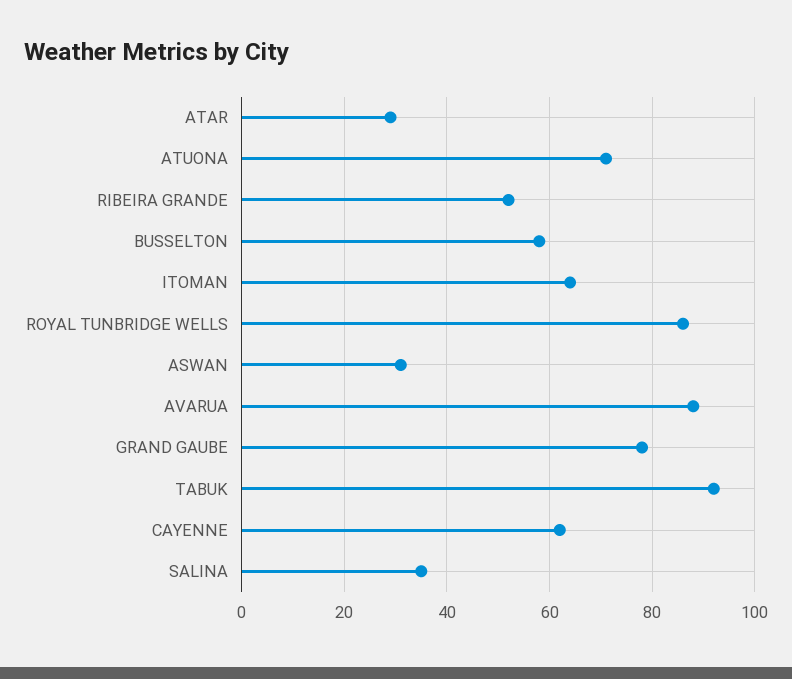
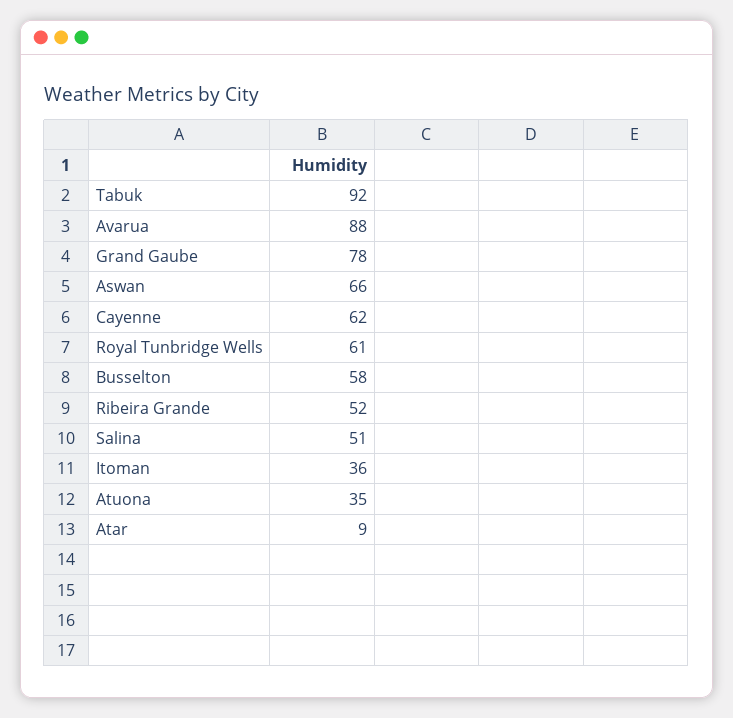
ATAR: 30 -> 9
ATUONA: 70 -> 35
ITOMAN: 65 -> 36
ROYAL TUNBRIDGE WELLS: 85 -> 61
ASWAN: 30 -> 66
SALINA: 35 -> 51

